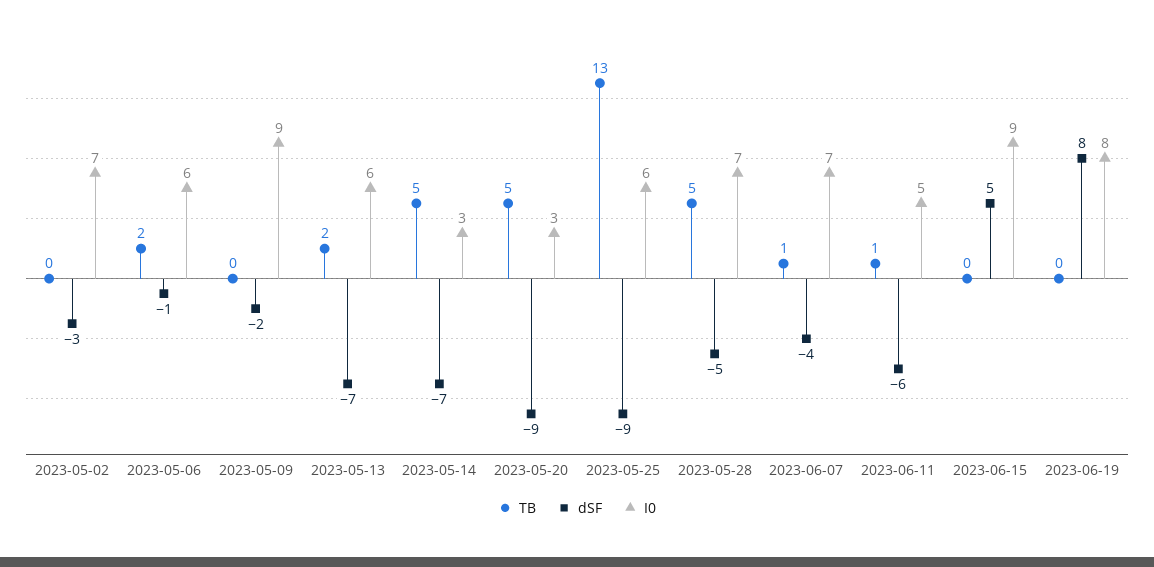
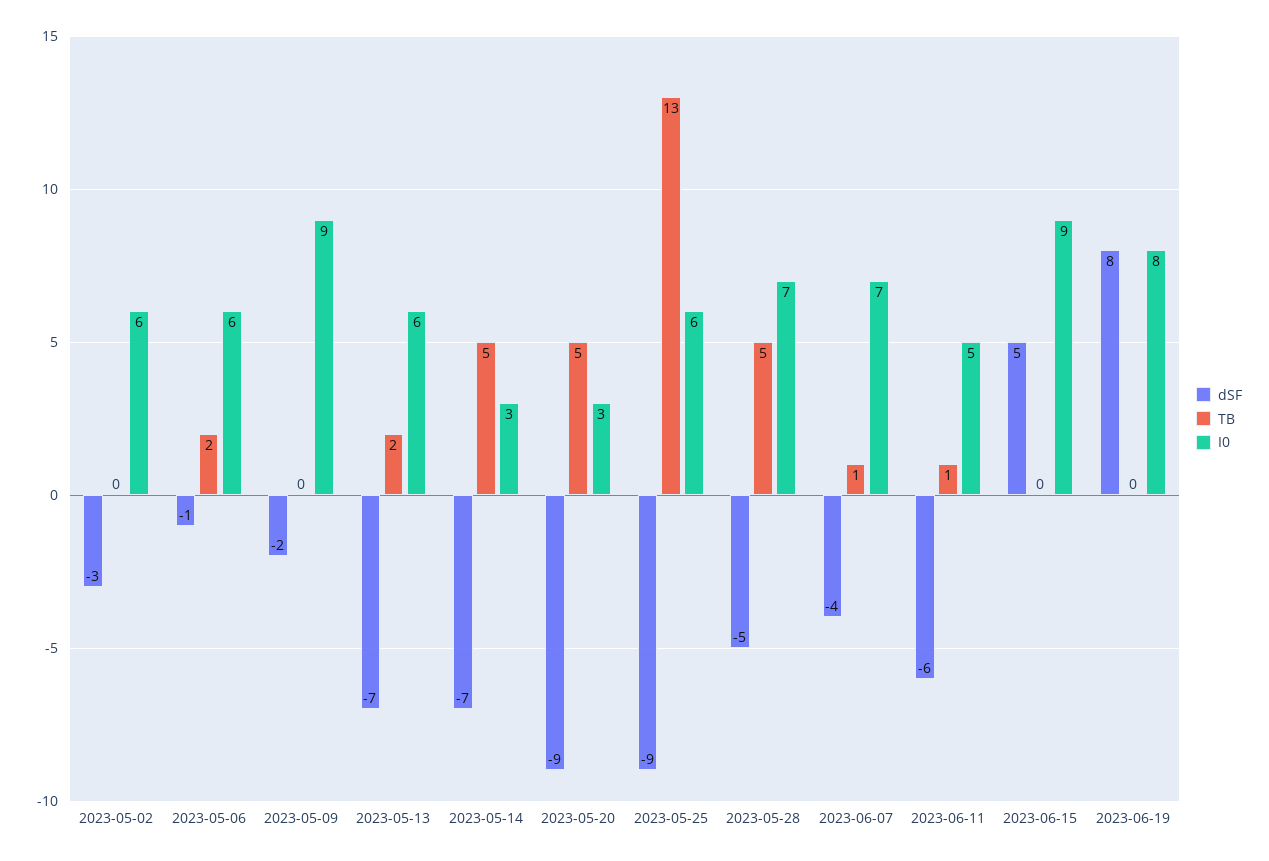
I0, 2023-05-02: 7 -> 6

